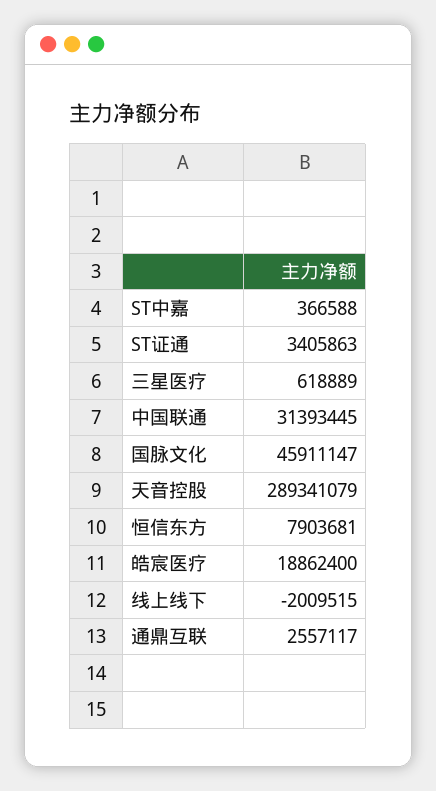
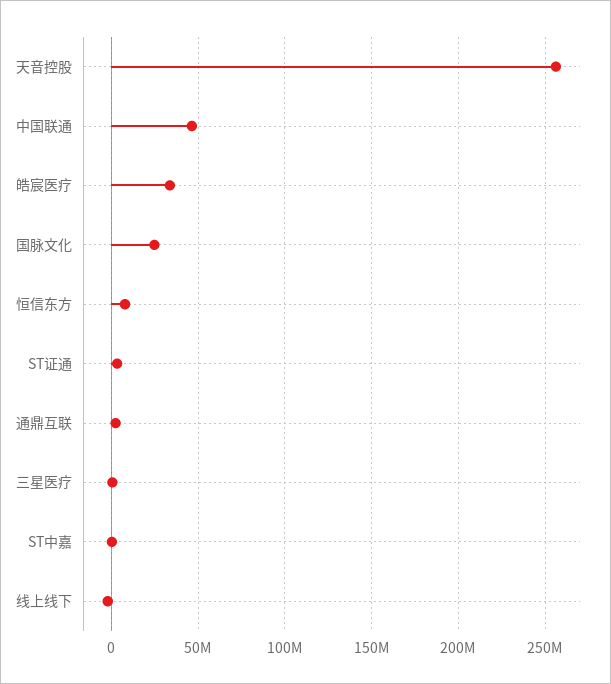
中国联通: 31393445 -> 45000000
国脉文化: 45911147 -> 25000000
天音控股: 289341079 -> 255000000
皓宸医疗: 18862400 -> 35000000

